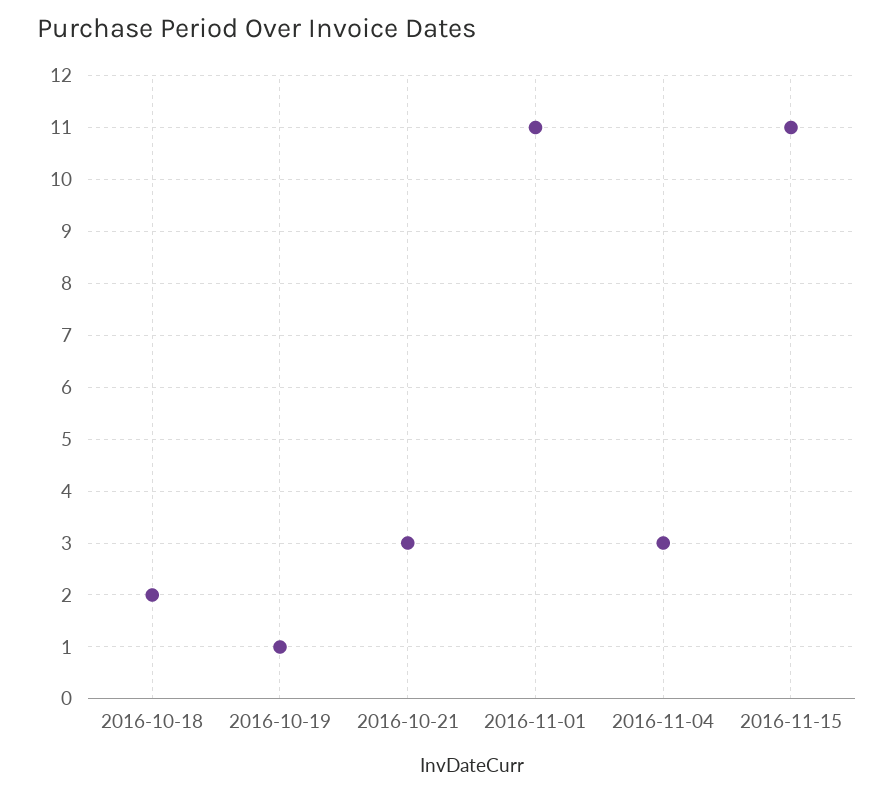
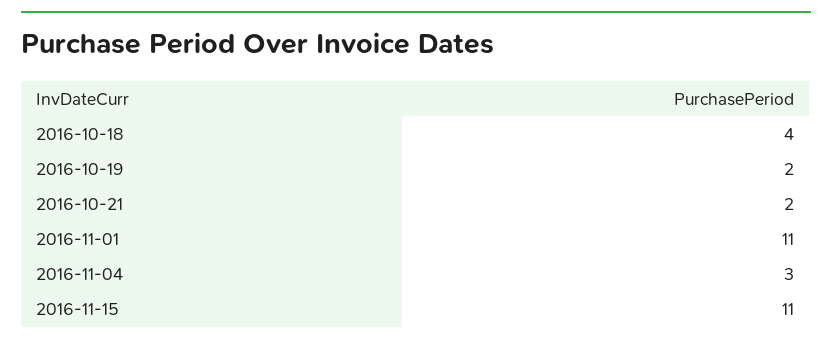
2016-10-18: 2 -> 4
2016-10-19: 1 -> 2
2016-10-21: 3 -> 2

